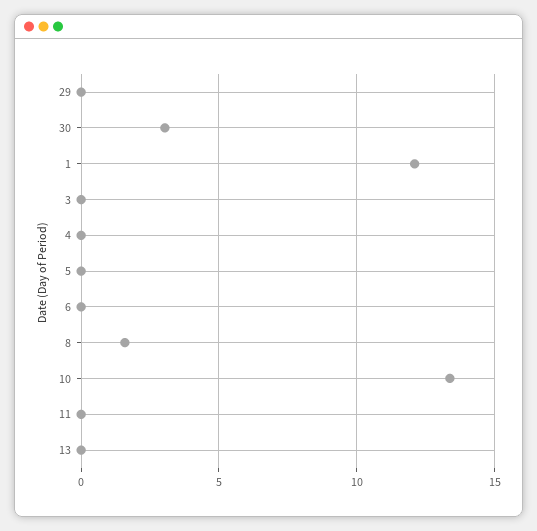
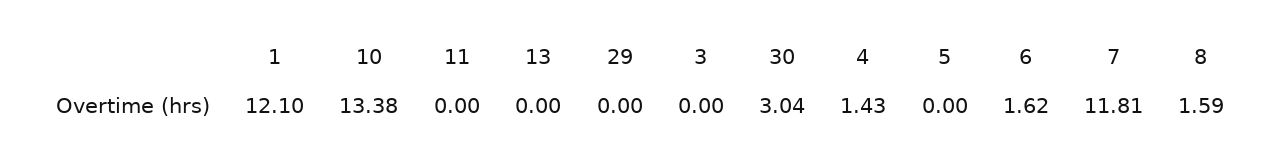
4: 0 -> 1.43
6: 0 -> 1.62
7: none -> 11.81

